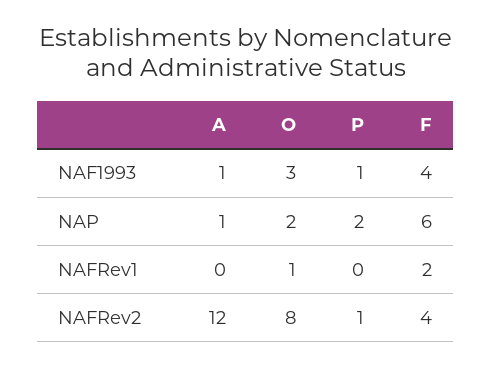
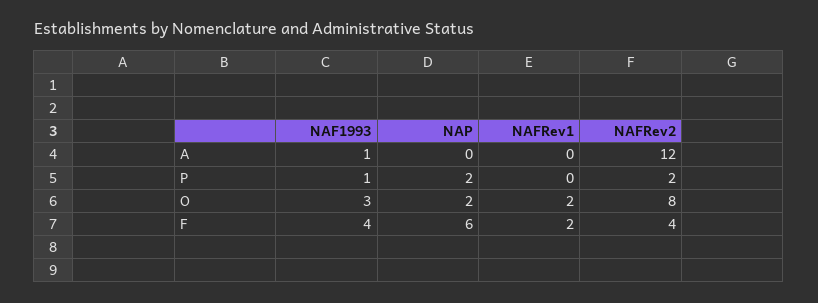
A, NAP: 1 -> 0
O, NAFRev1: 1 -> 2
P, NAFRev2: 1 -> 2

